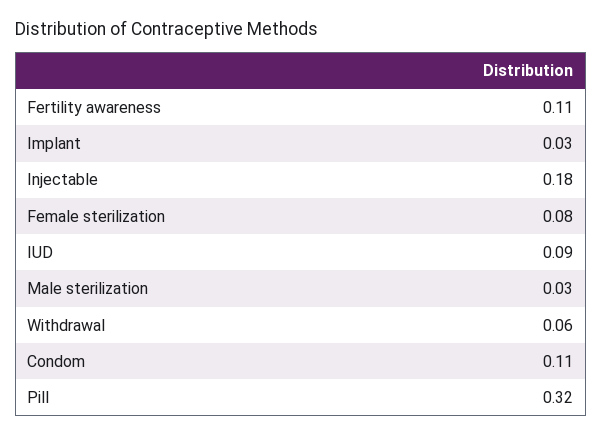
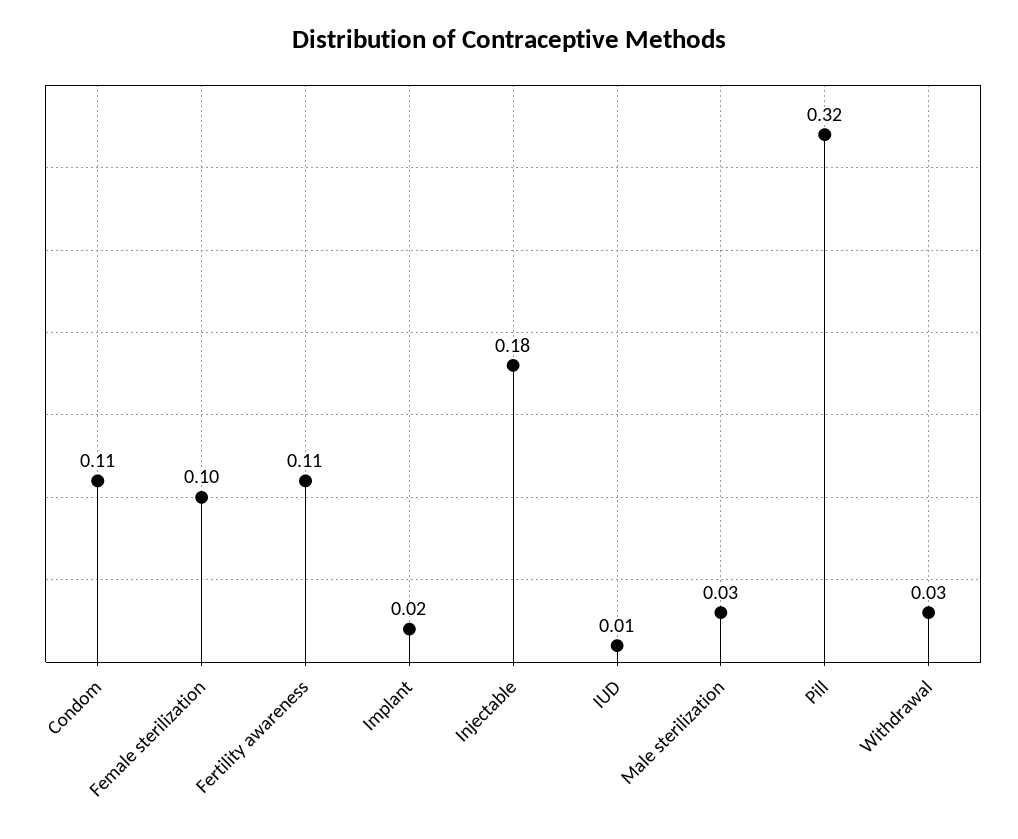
Implant: 0.03 -> 0.02
Female sterilization: 0.08 -> 0.1
IUD: 0.09 -> 0.01
Withdrawal: 0.06 -> 0.03

